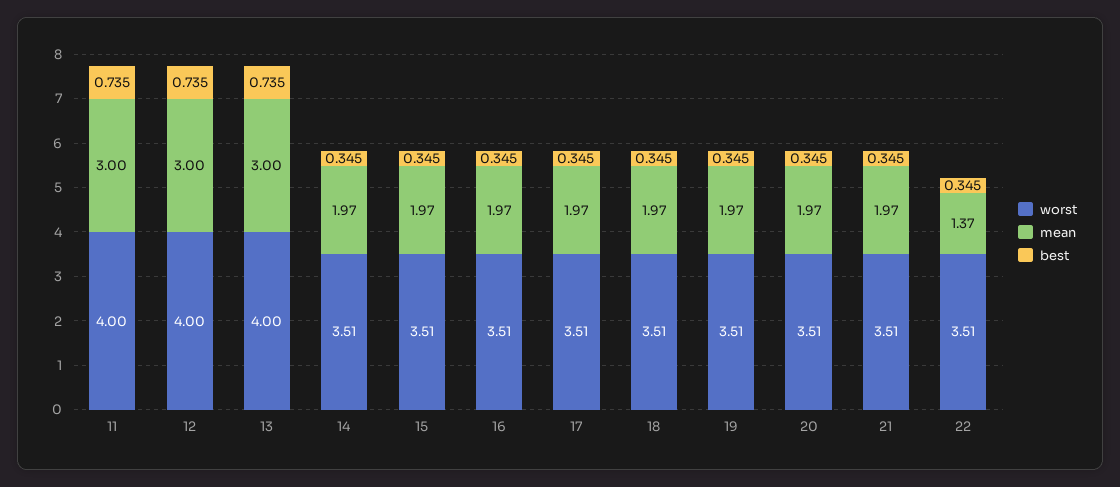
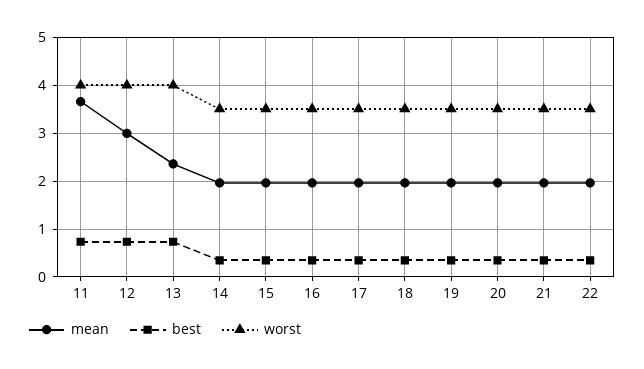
mean, 11: 3 -> 3.6
mean, 13: 3 -> 2.4
mean, 22: 1.37 -> 2

